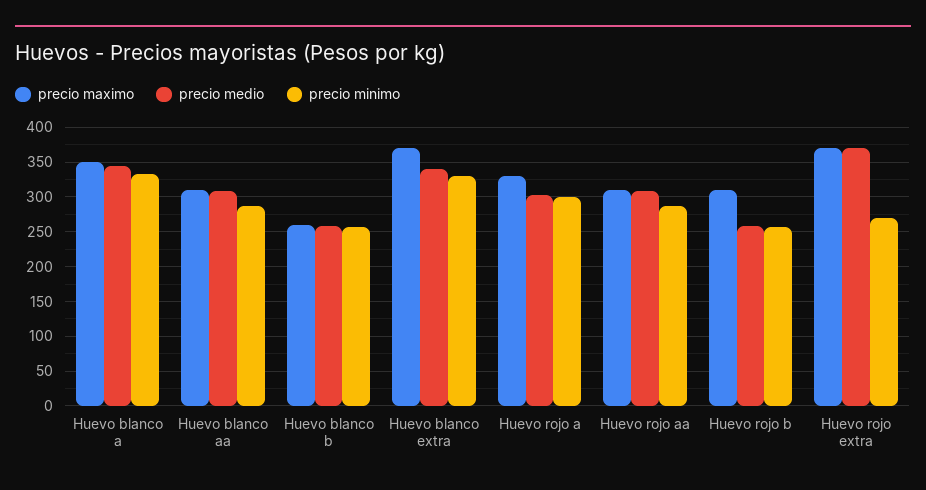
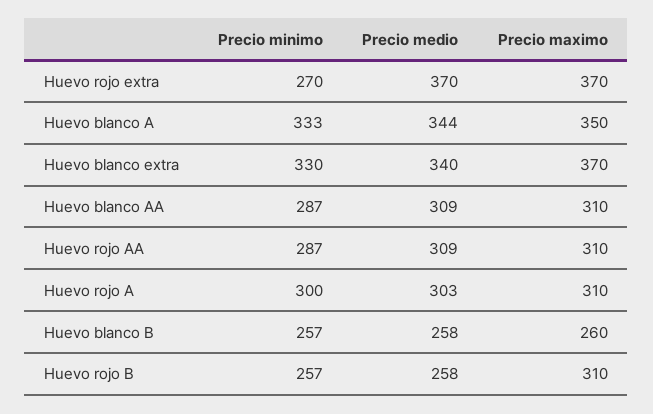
precio maximo, Huevo rojo a: 330 -> 310

